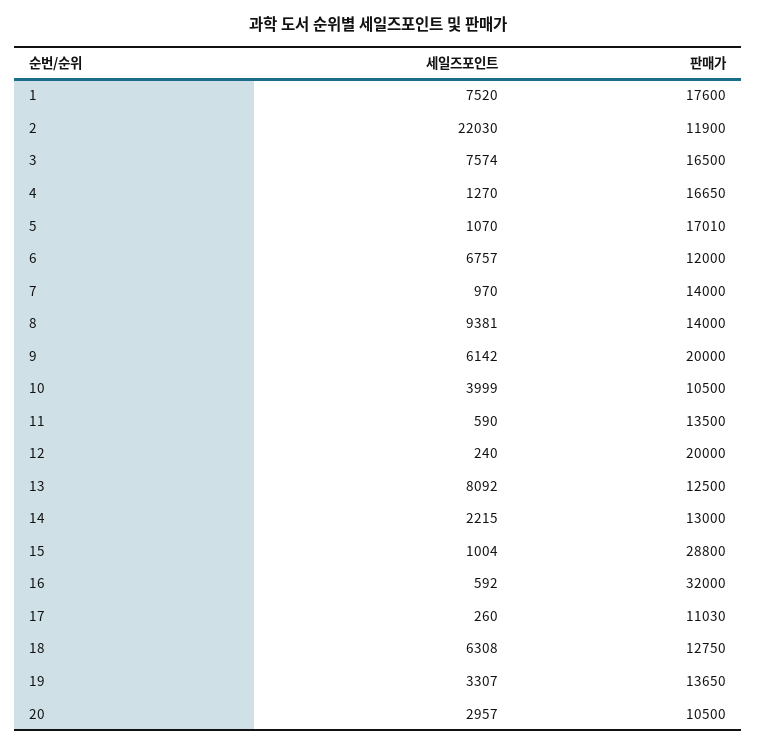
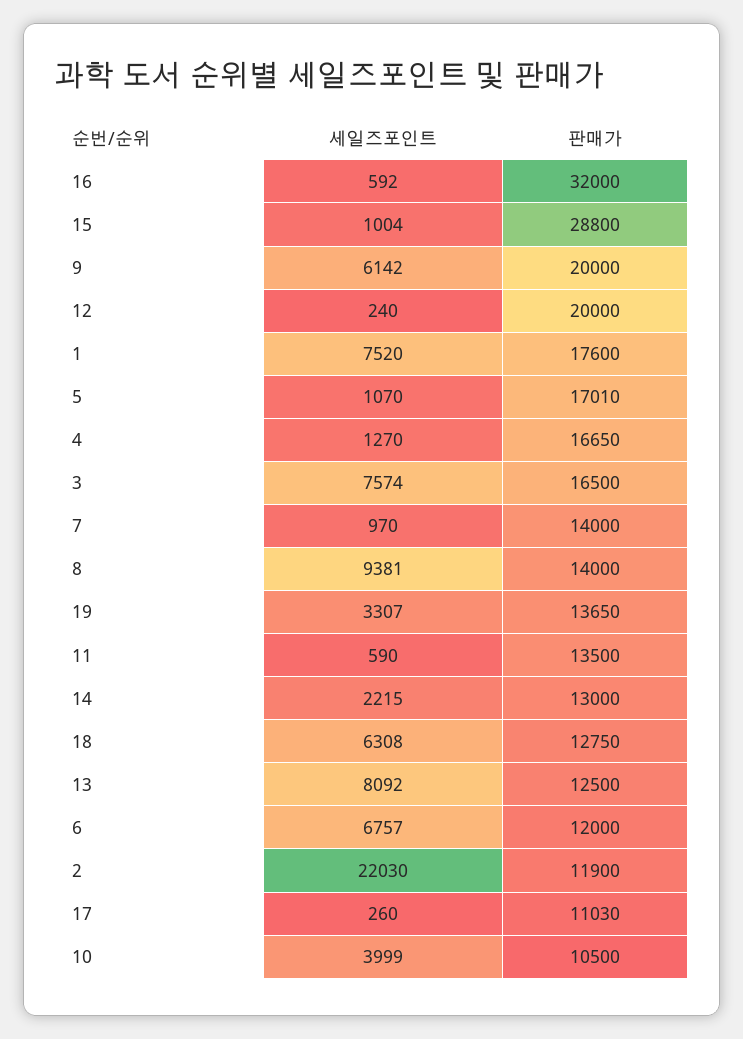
세일즈포인트, 20: 2957 -> none
판매가, 20: 10500 -> none

